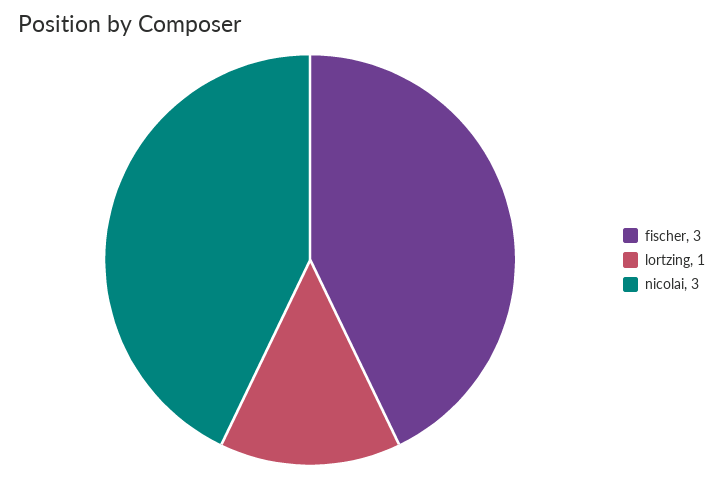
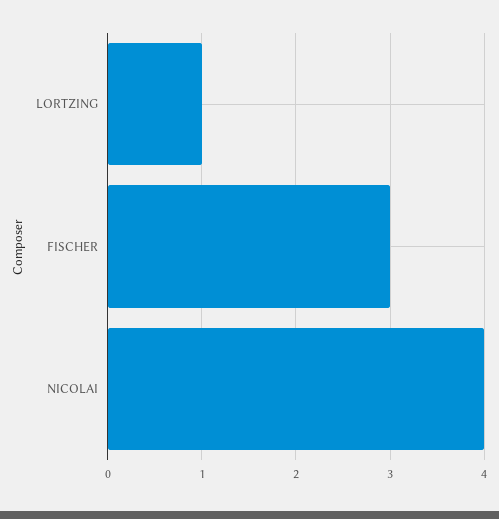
nicolai: 3 -> 4

